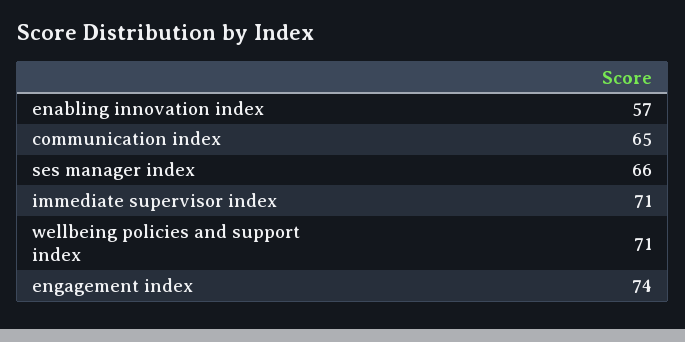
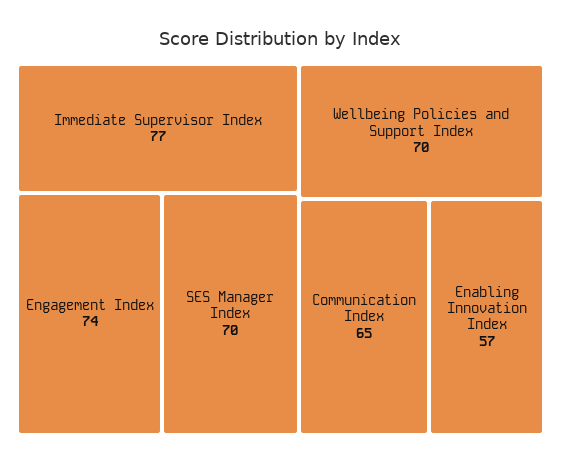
ses manager index: 66 -> 70
immediate supervisor index: 71 -> 77
wellbeing policies and support index: 71 -> 70

